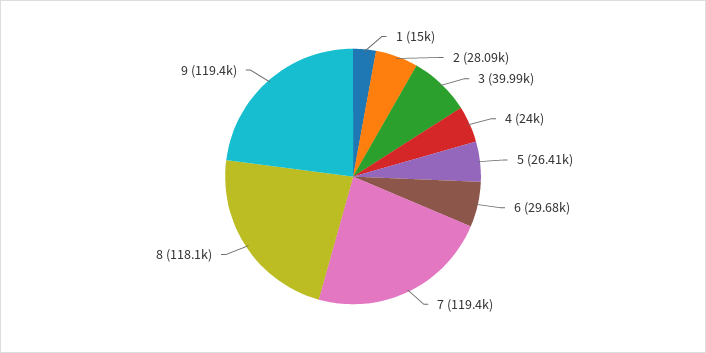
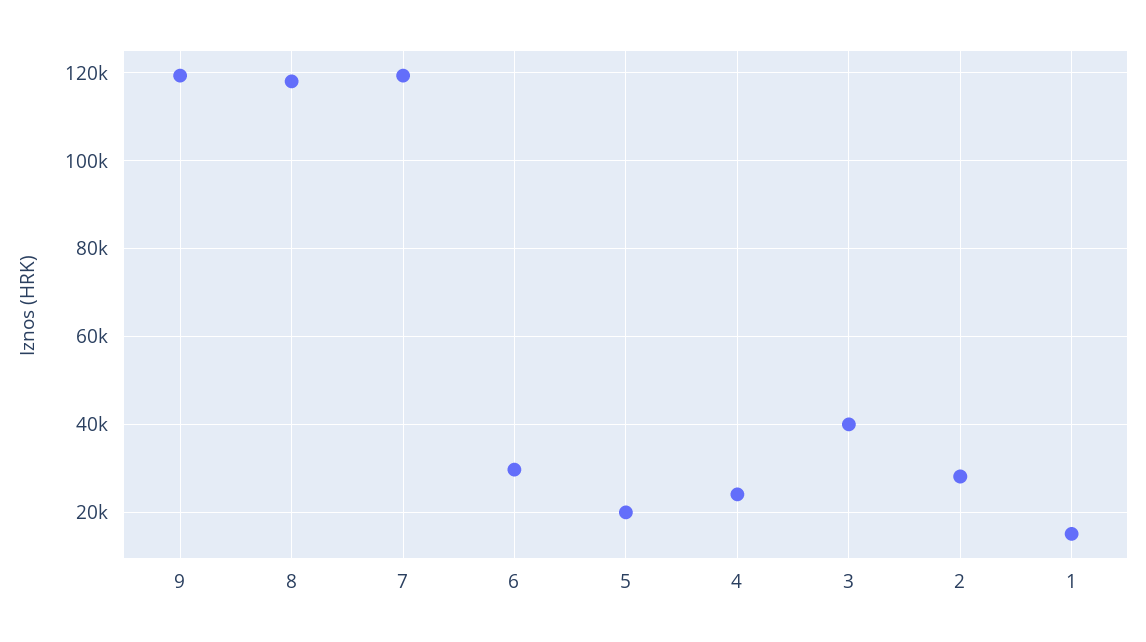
5: 26410 -> 20000

